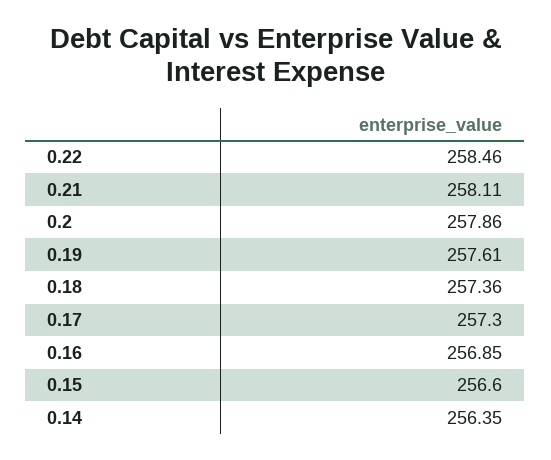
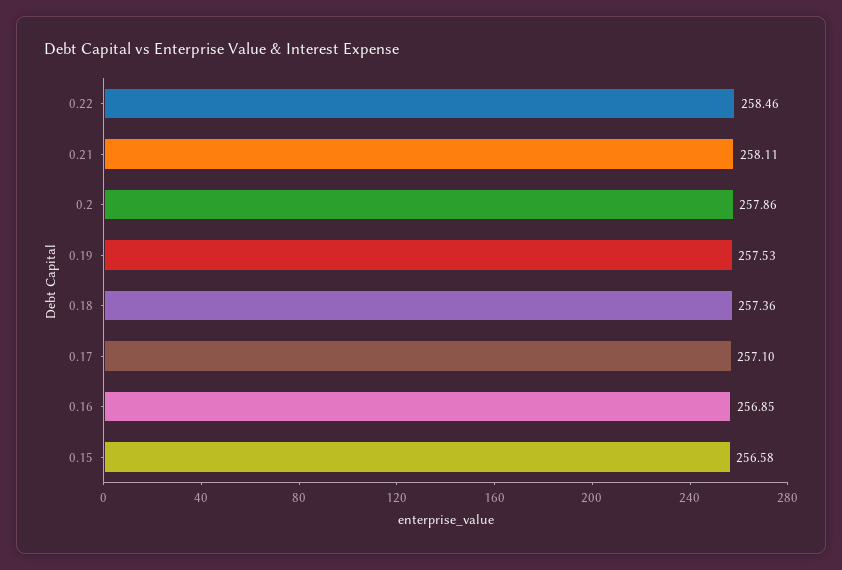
0.19: 257.61 -> 257.53
0.17: 257.3 -> 257.1
0.15: 256.6 -> 256.58
0.14: 256.35 -> none

